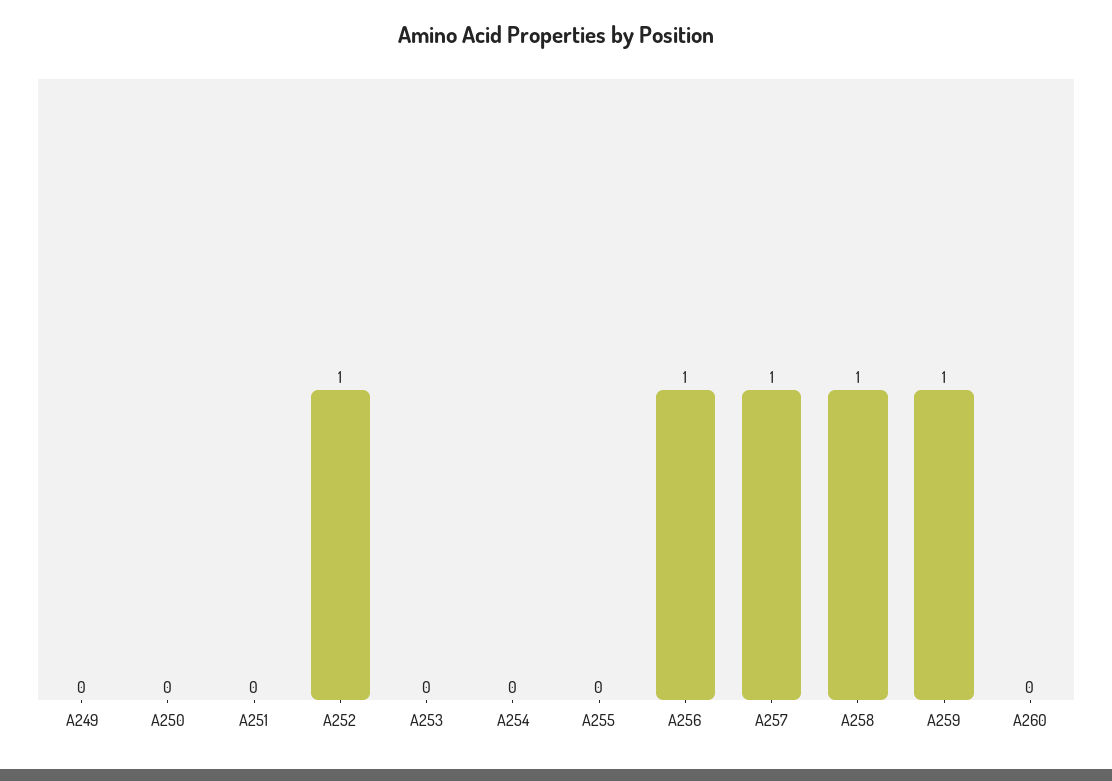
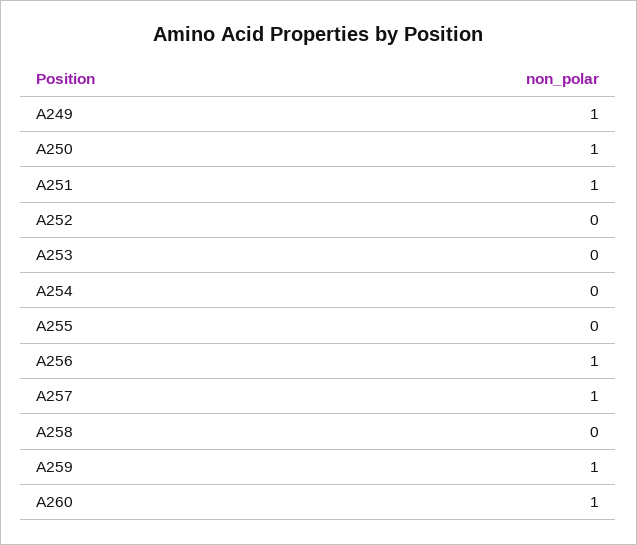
A249: 0 -> 1
A250: 0 -> 1
A251: 0 -> 1
A252: 1 -> 0
A258: 1 -> 0
A260: 0 -> 1

